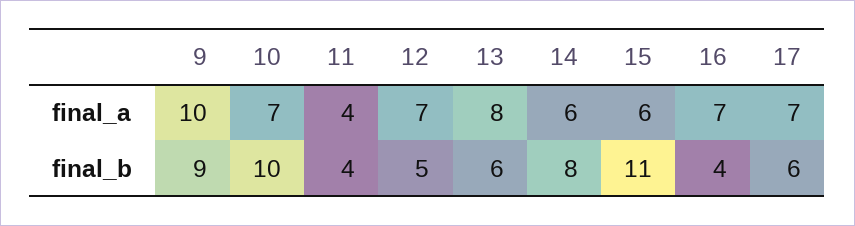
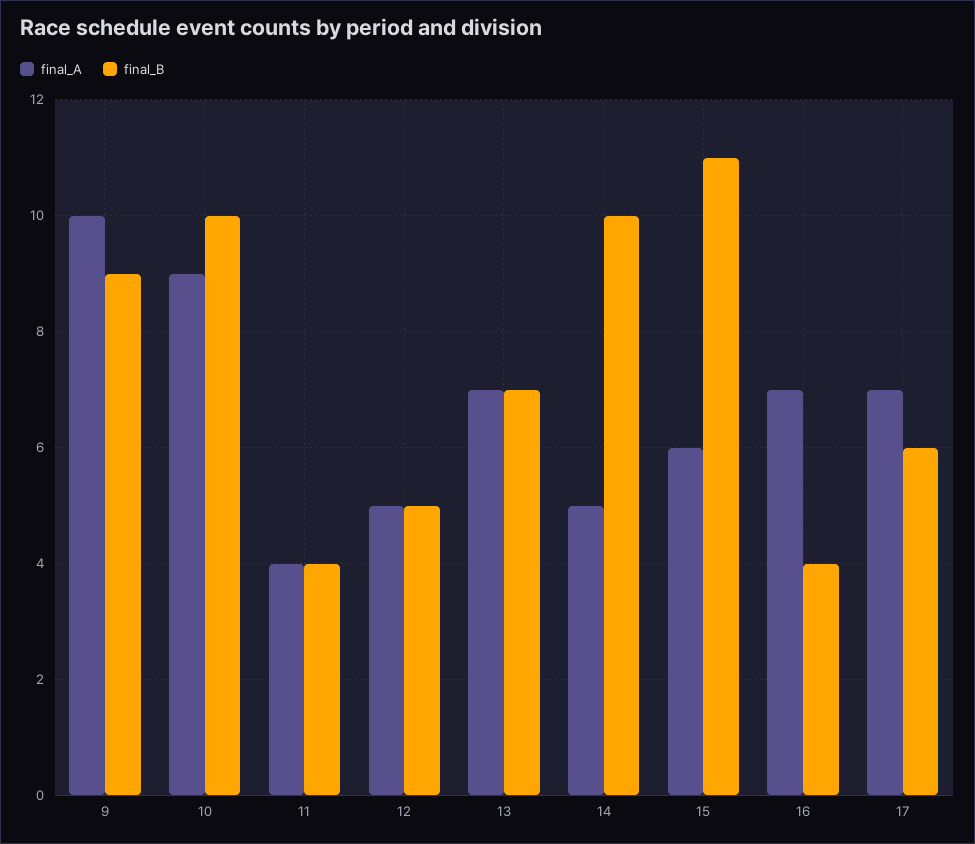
final_a, 10: 7 -> 9
final_a, 12: 7 -> 5
final_a, 13: 8 -> 7
final_a, 14: 6 -> 5
final_b, 13: 6 -> 7
final_b, 14: 8 -> 10

